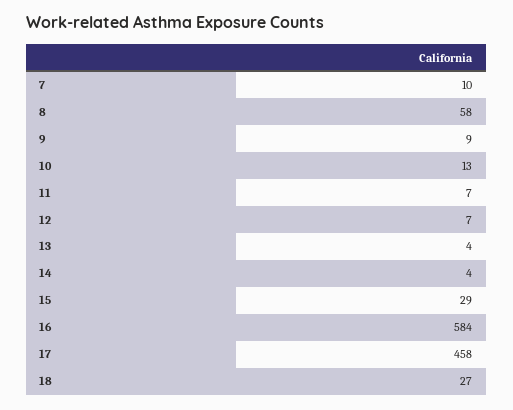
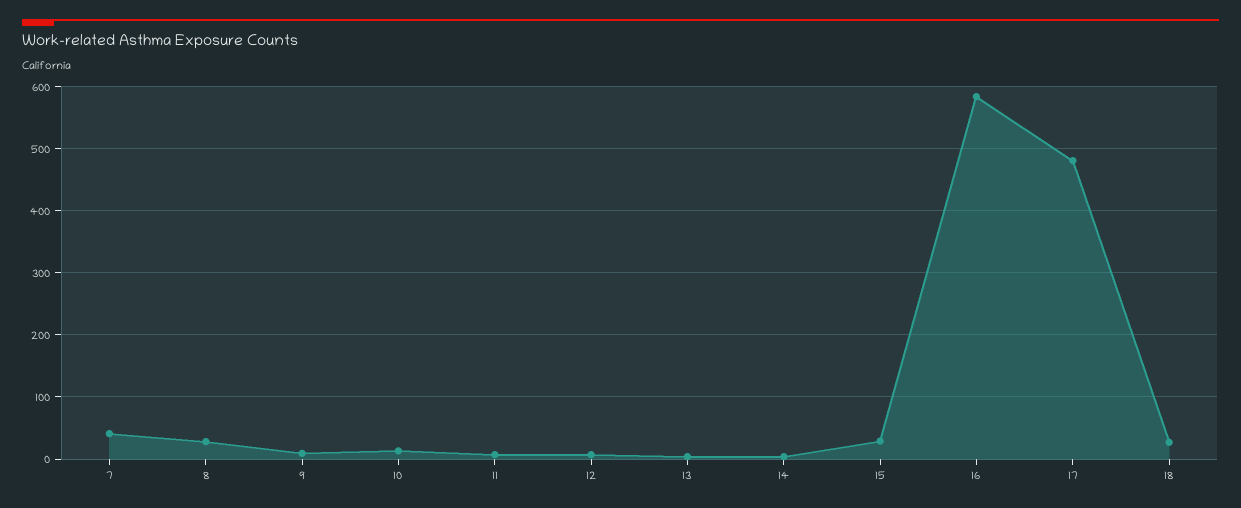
7: 10 -> 40
8: 58 -> 30
17: 458 -> 480

